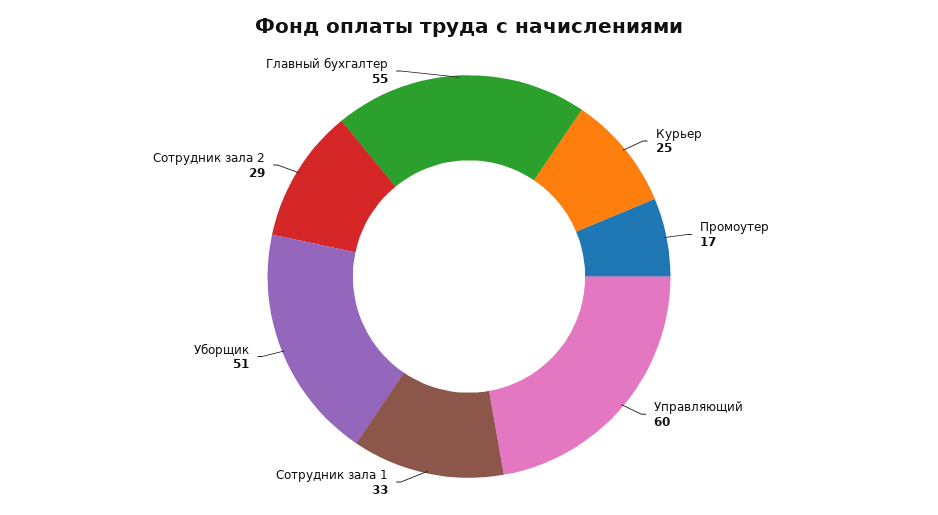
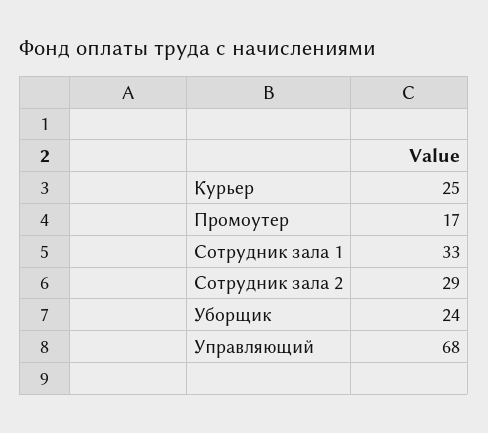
Управляющий: 60 -> 68
Уборщик: 51 -> 24
Главный бухгалтер: 55 -> none

